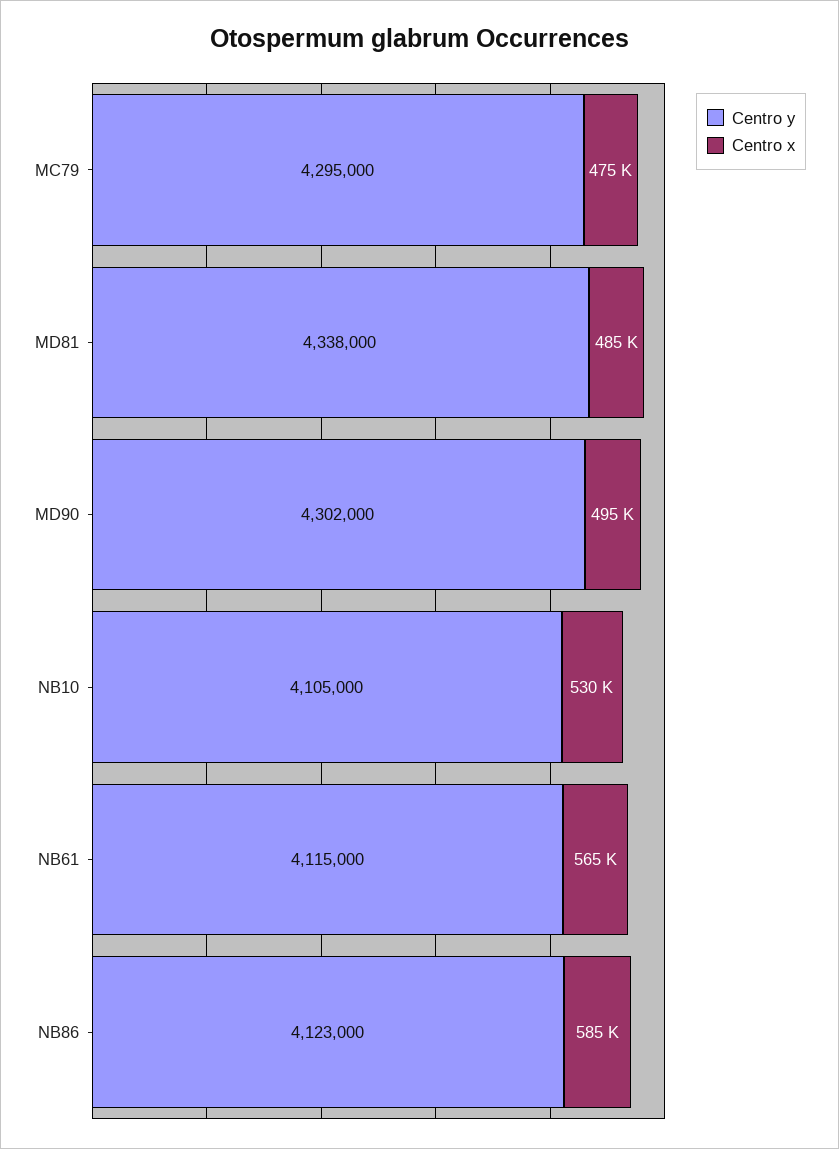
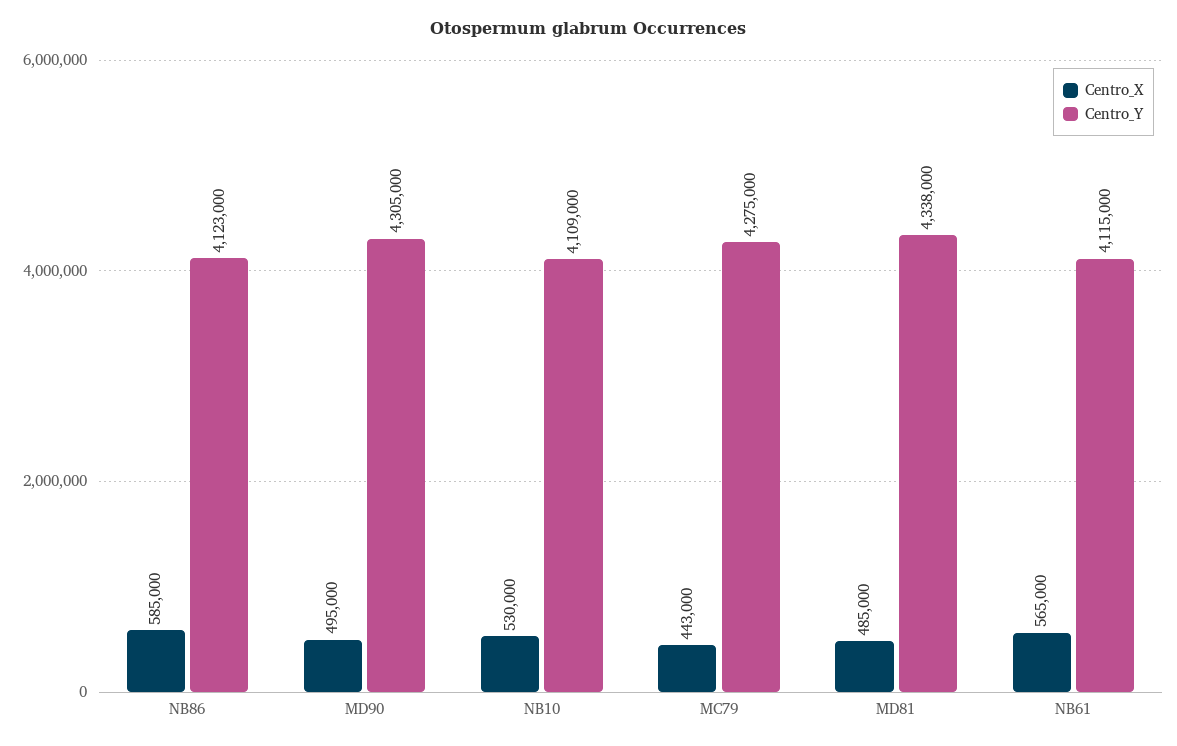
Centro y, MC79: 4295000 -> 4275000
Centro x, MC79: 475000 -> 443000
Centro y, MD90: 4302000 -> 4305000
Centro y, NB10: 4105000 -> 4109000

